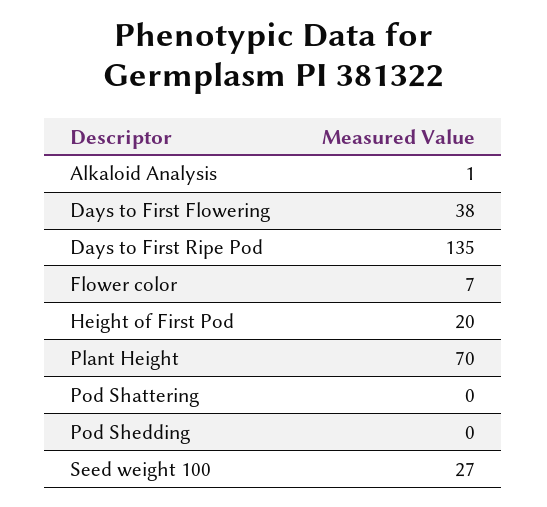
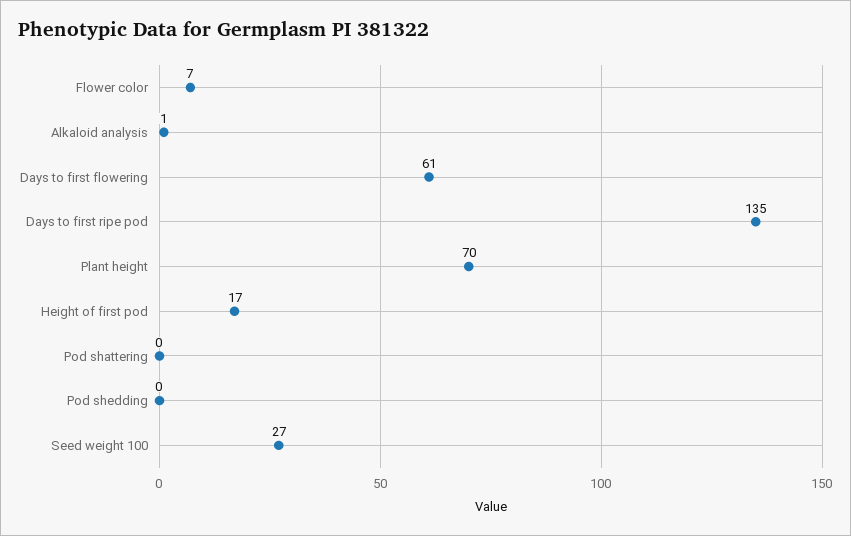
Days to First Flowering: 38 -> 61
Height of First Pod: 20 -> 17

